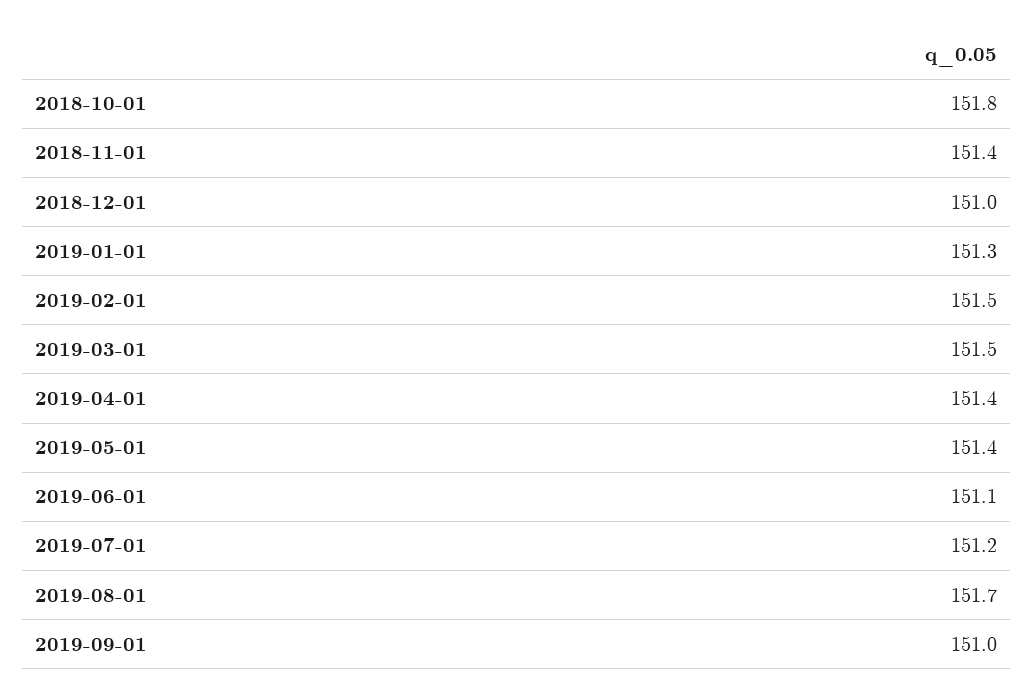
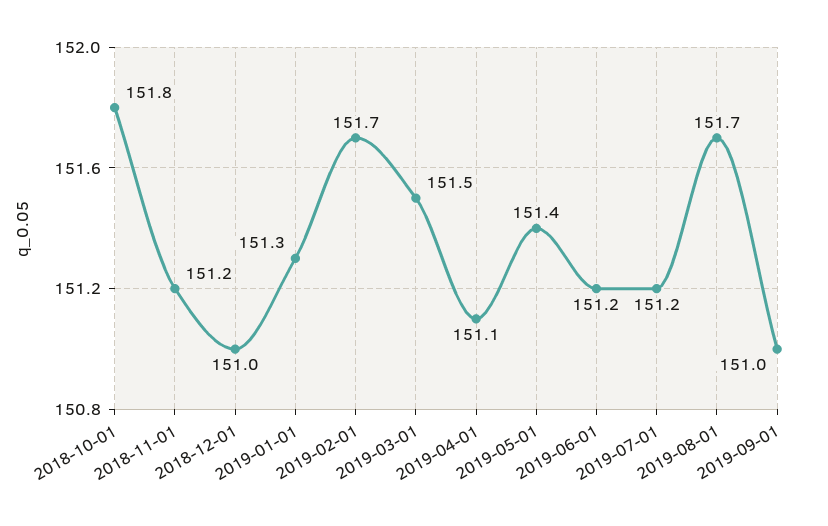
2018-11-01: 151.4 -> 151.2
2019-02-01: 151.5 -> 151.7
2019-04-01: 151.4 -> 151.1
2019-06-01: 151.1 -> 151.2

